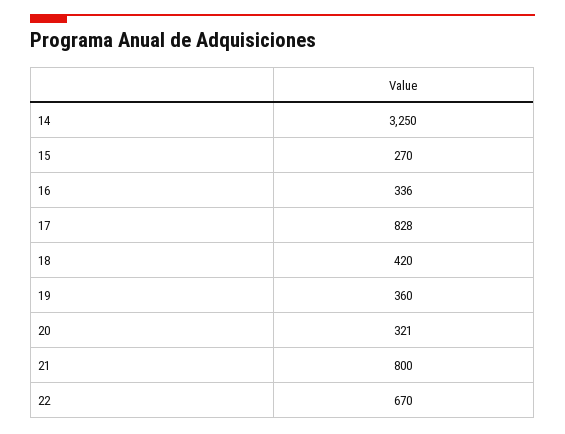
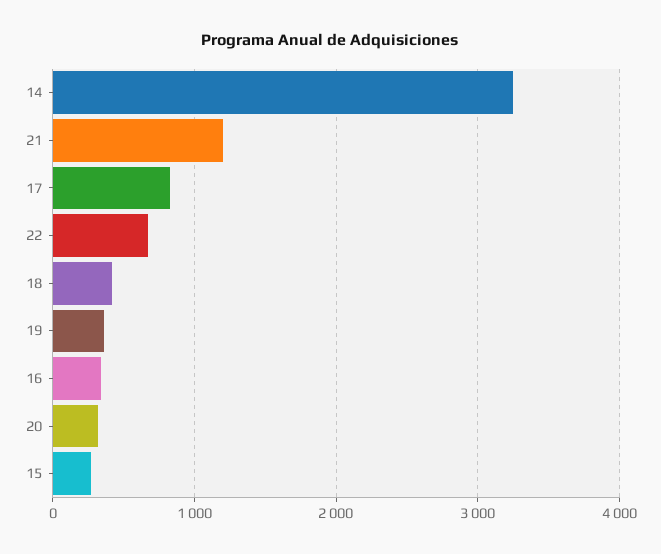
21: 800 -> 1200

